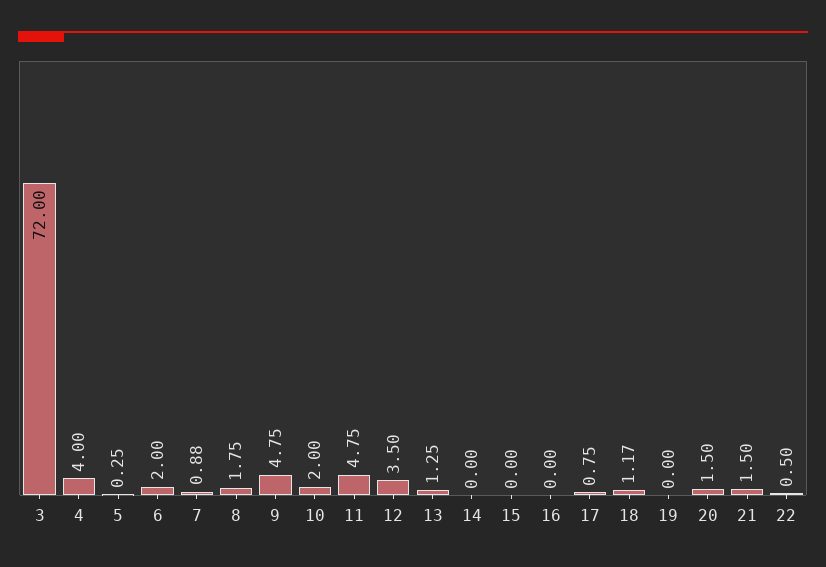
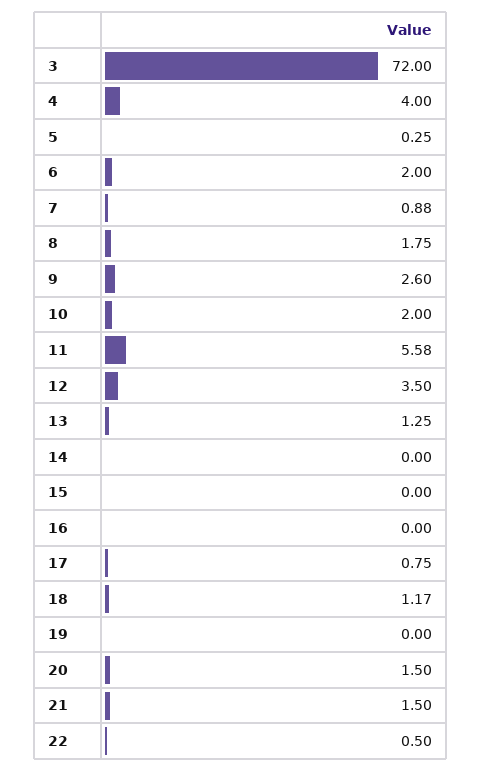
9: 4.75 -> 2.6
11: 4.75 -> 5.58

